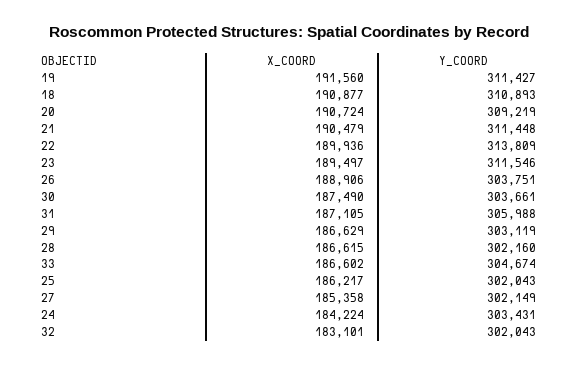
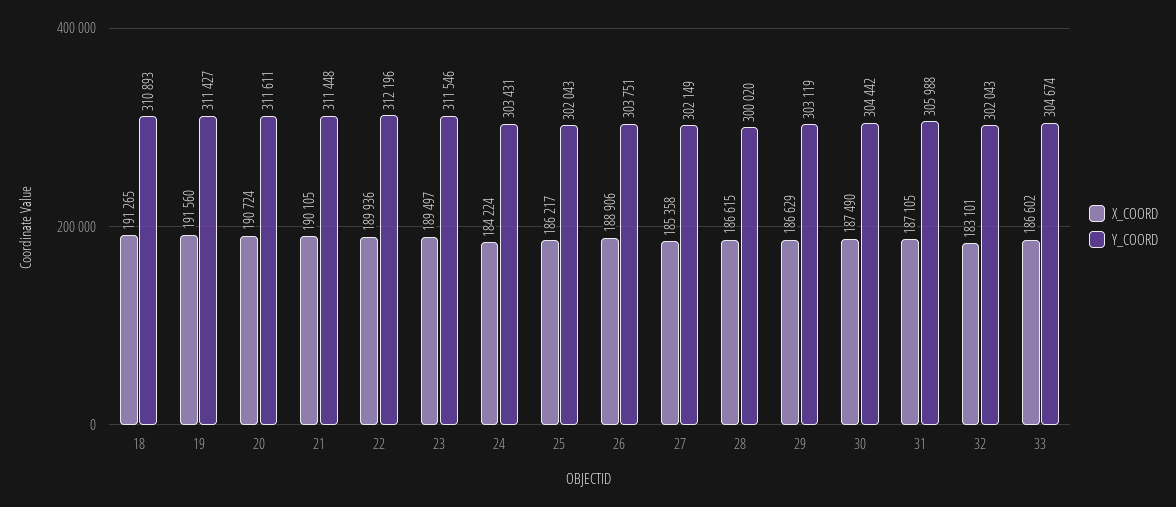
X_COORD, 18: 190877 -> 191265
Y_COORD, 20: 309219 -> 311611
X_COORD, 21: 190479 -> 190105
Y_COORD, 22: 313809 -> 312196
Y_COORD, 30: 303661 -> 304442
Y_COORD, 28: 302160 -> 300020

